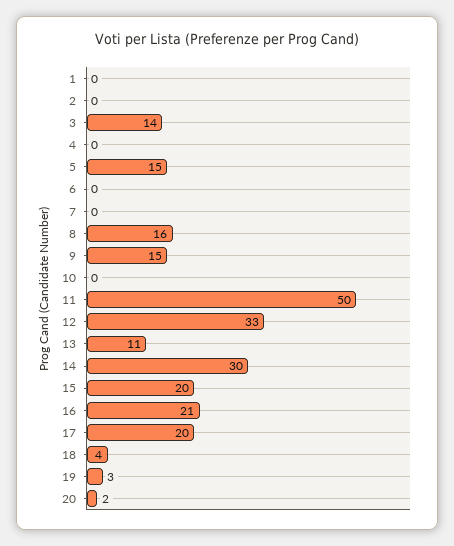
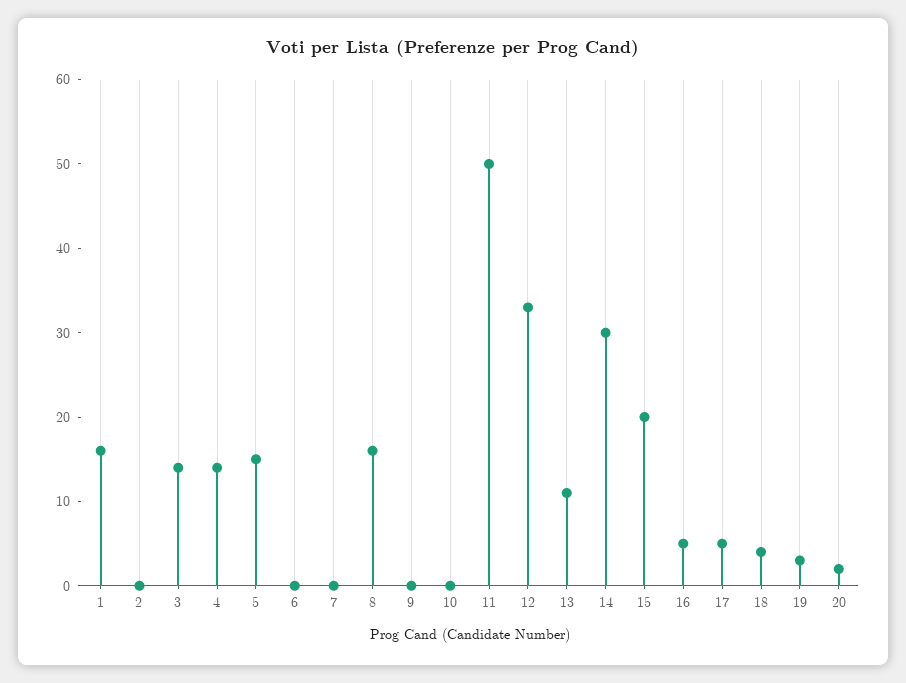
1: 0 -> 16
4: 0 -> 14
9: 15 -> 0
16: 21 -> 5
17: 20 -> 5

